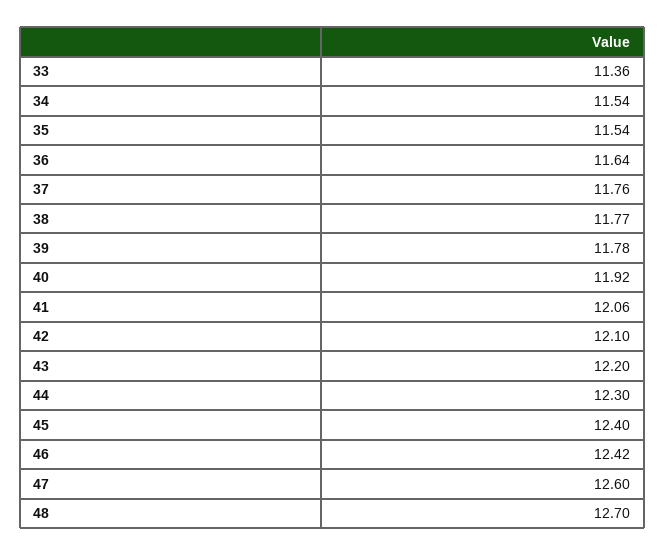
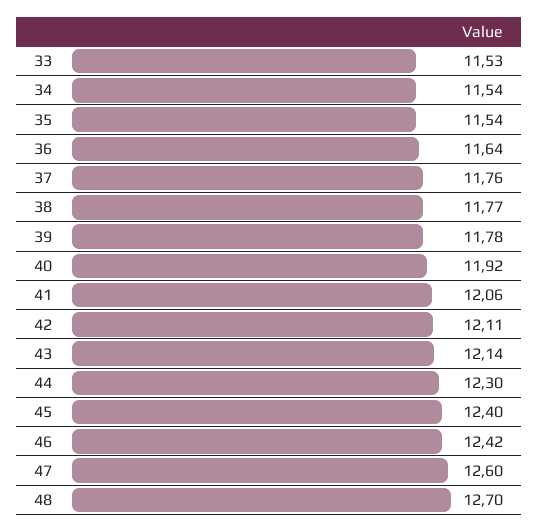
33: 11.36 -> 11.53
42: 12.1 -> 12.11
43: 12.2 -> 12.14

